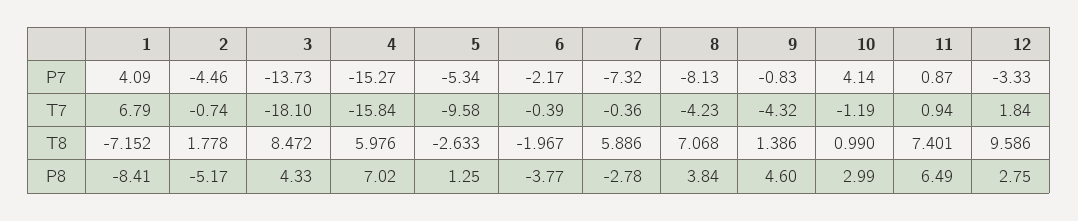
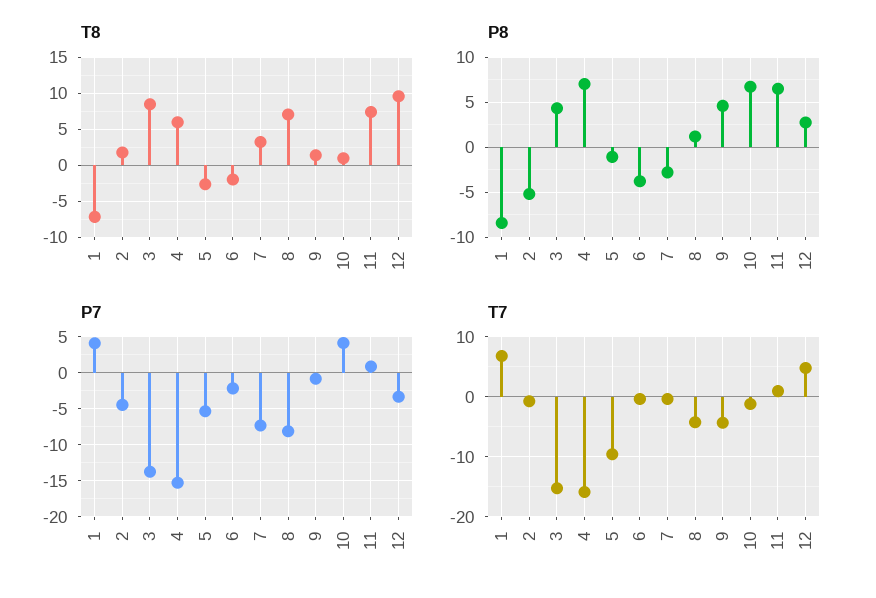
T7, 3: -18.1 -> -15
T7, 12: 1.84 -> 5
T8, 7: 5.886 -> 3
P8, 5: 1.25 -> -1
P8, 8: 3.84 -> 1
P8, 10: 2.99 -> 7

